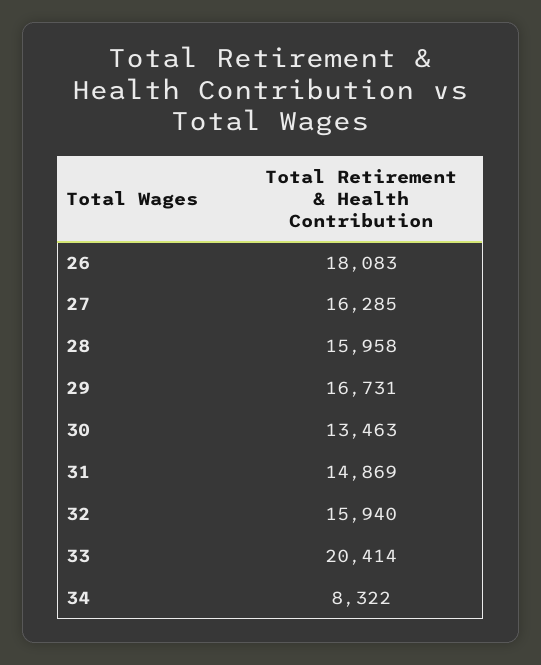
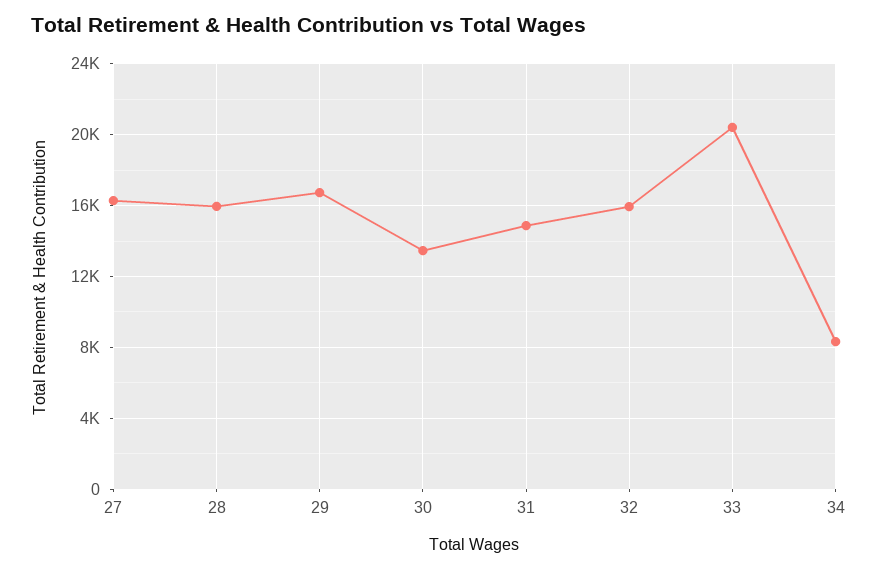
26: 18083 -> none

